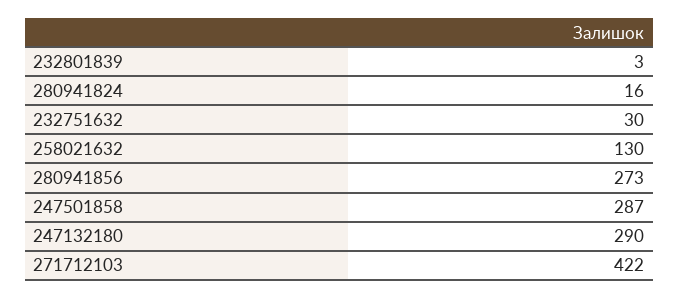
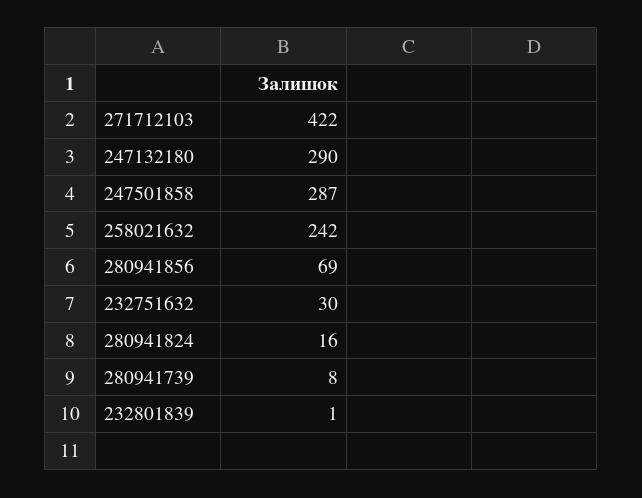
232801839: 3 -> 1
258021632: 130 -> 242
280941856: 273 -> 69
280941739: none -> 8

